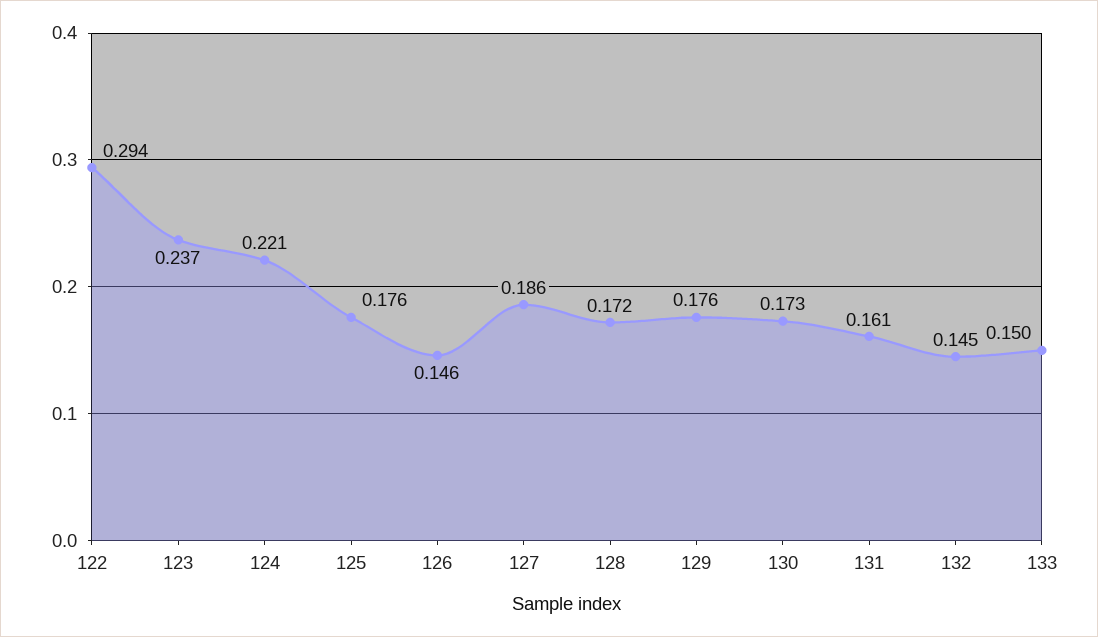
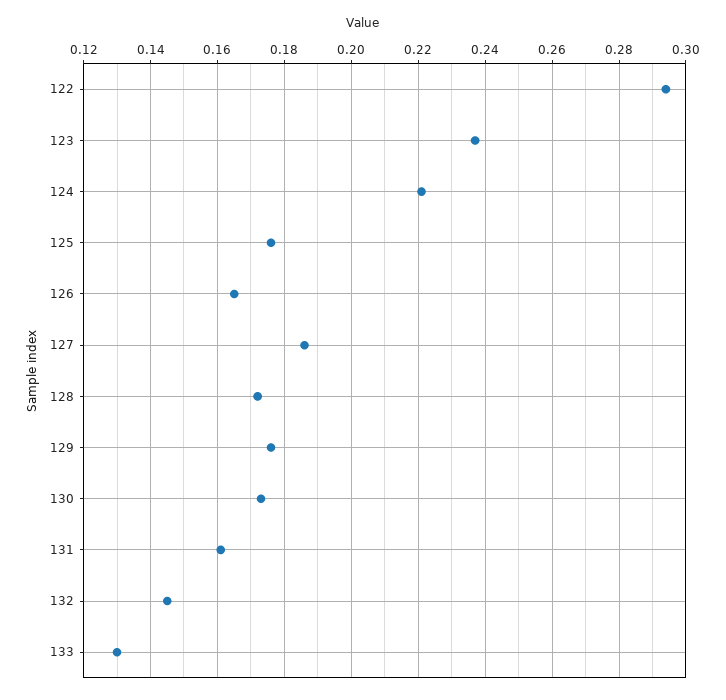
126: 0.146 -> 0.165
133: 0.15 -> 0.13

